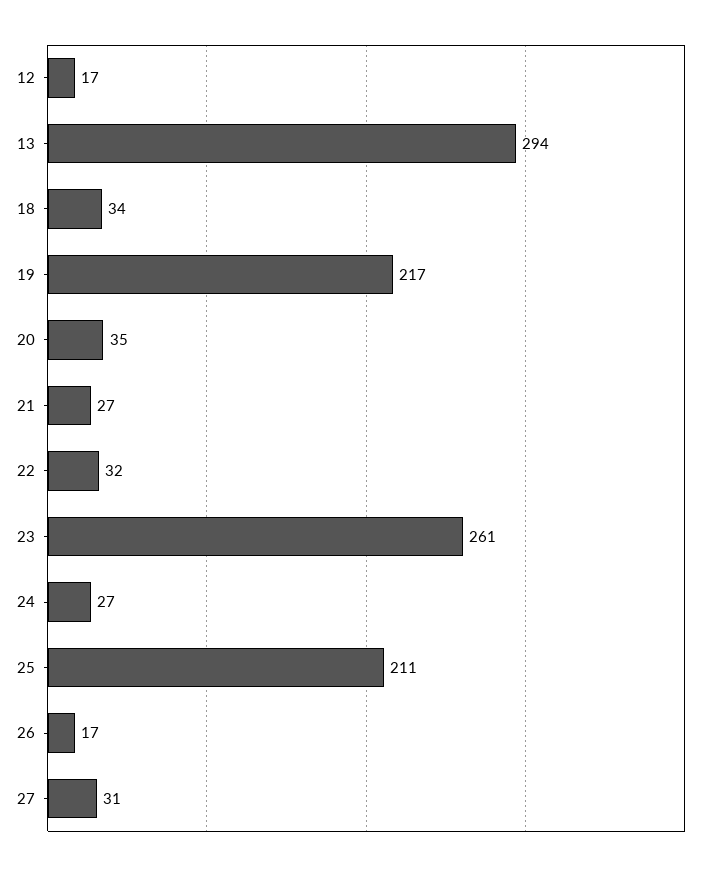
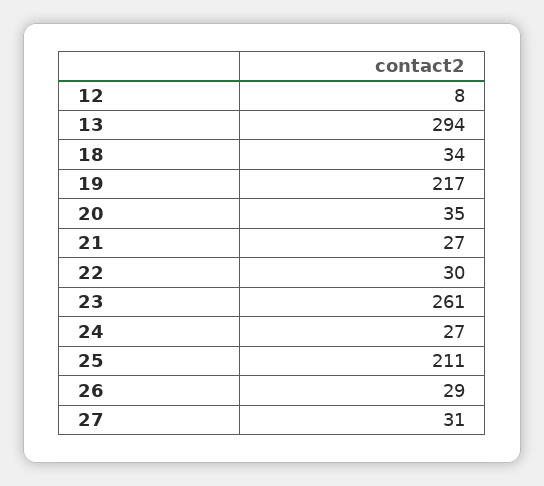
12: 17 -> 8
22: 32 -> 30
26: 17 -> 29

